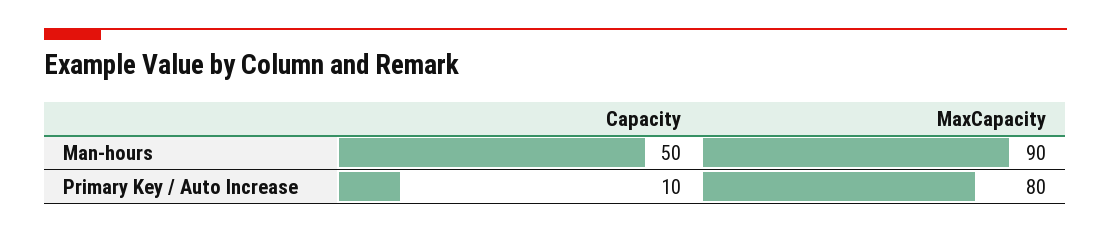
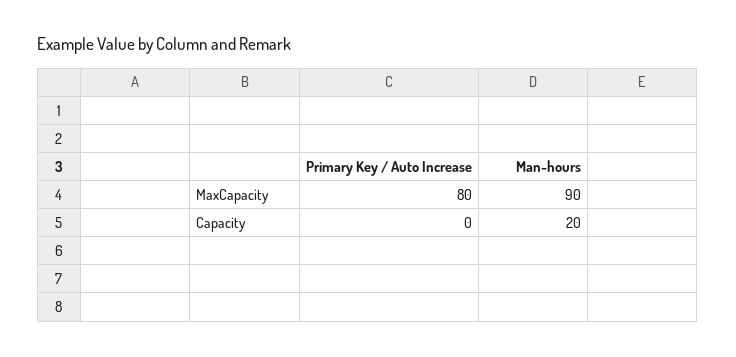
Capacity, Man-hours: 50 -> 20
Capacity, Primary Key / Auto Increase: 10 -> 0

